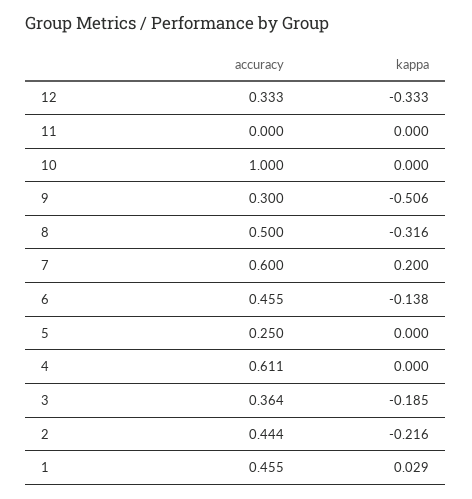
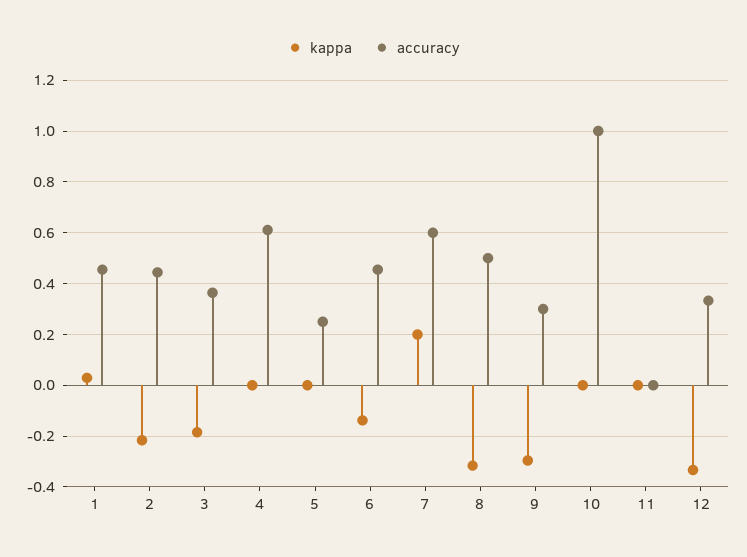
kappa, 9: -0.506 -> -0.3

